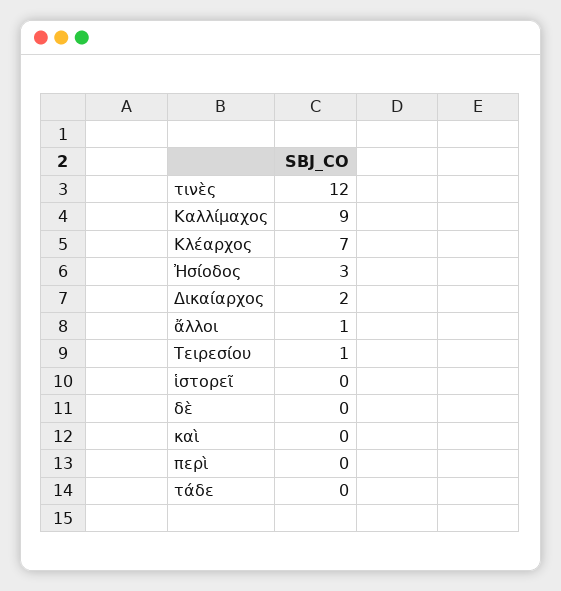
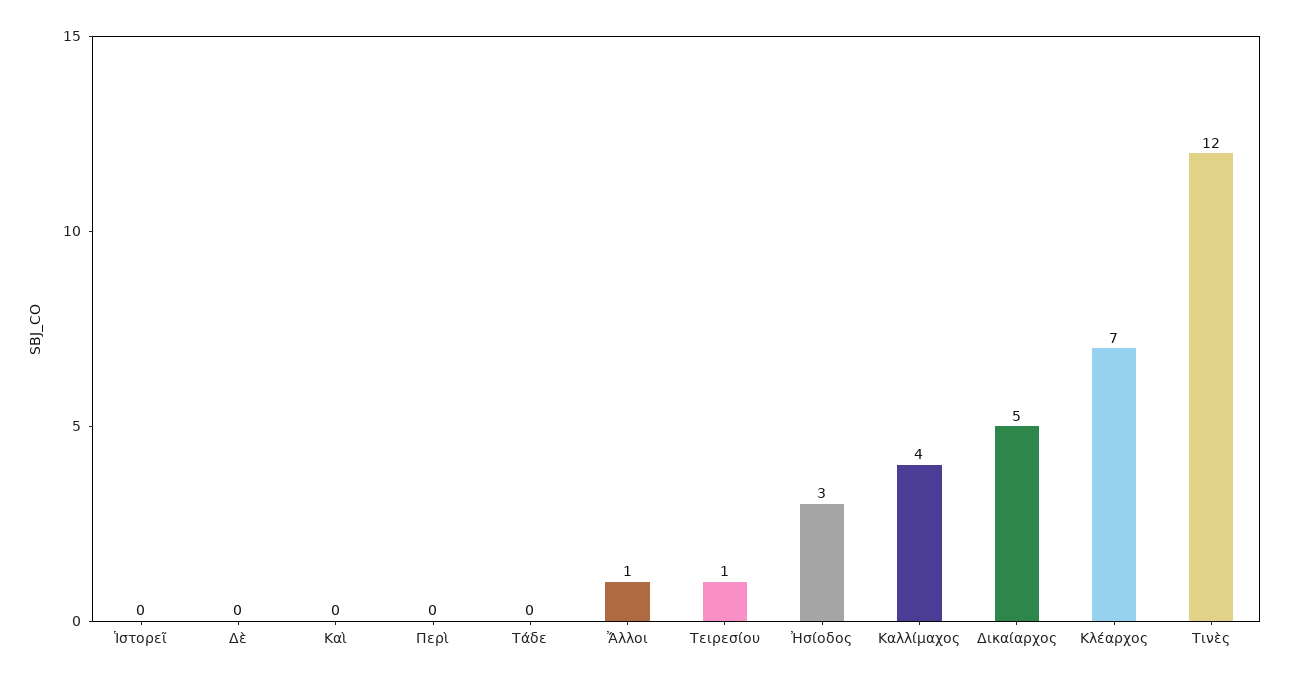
Καλλίμαχος: 9 -> 4
Δικαίαρχος: 2 -> 5

